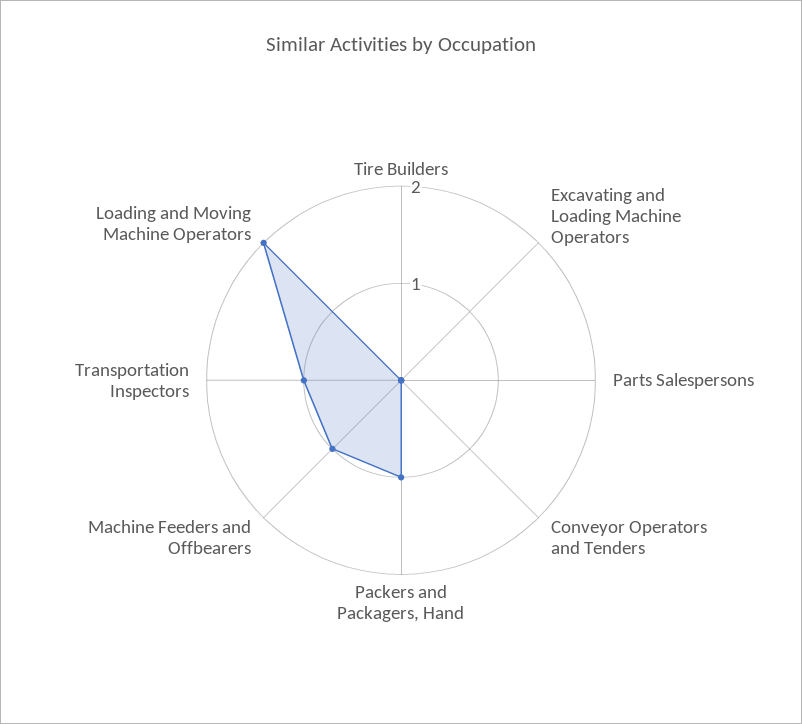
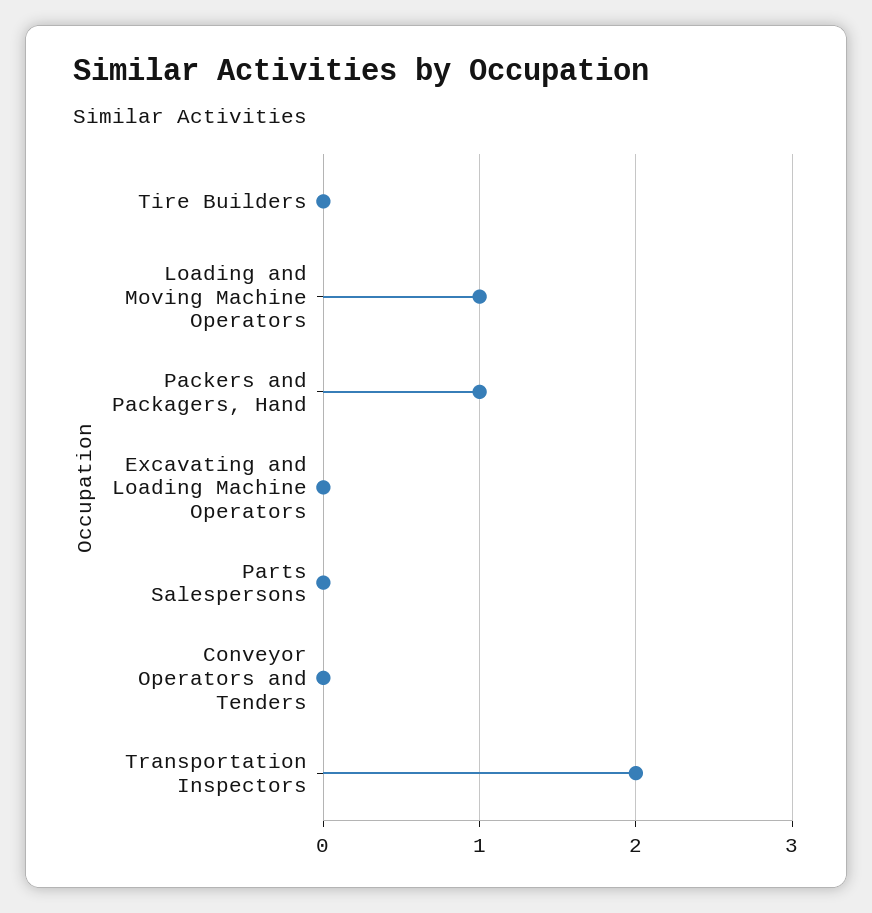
Machine Feeders and Offbearers: 1 -> none
Transportation Inspectors: 1 -> 2
Loading and Moving Machine Operators: 2 -> 1

